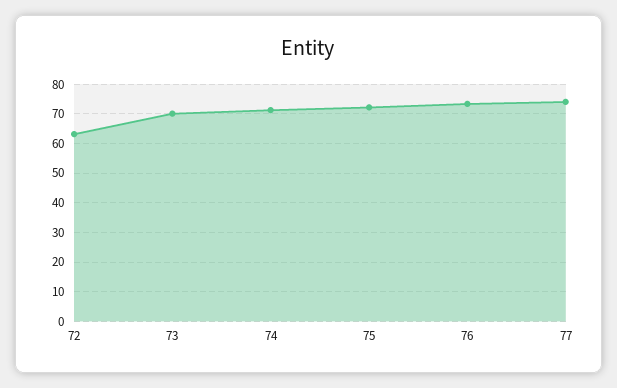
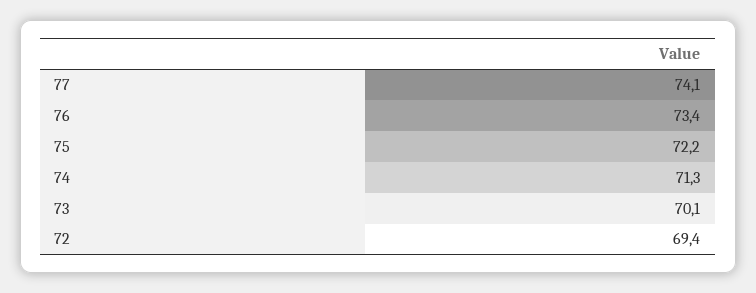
72: 62.5 -> 69.4

